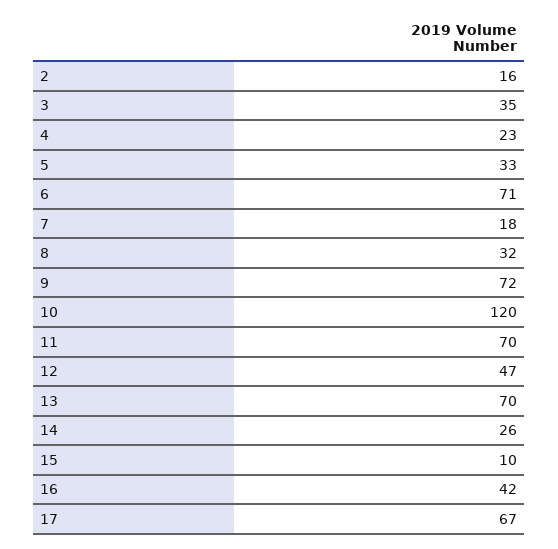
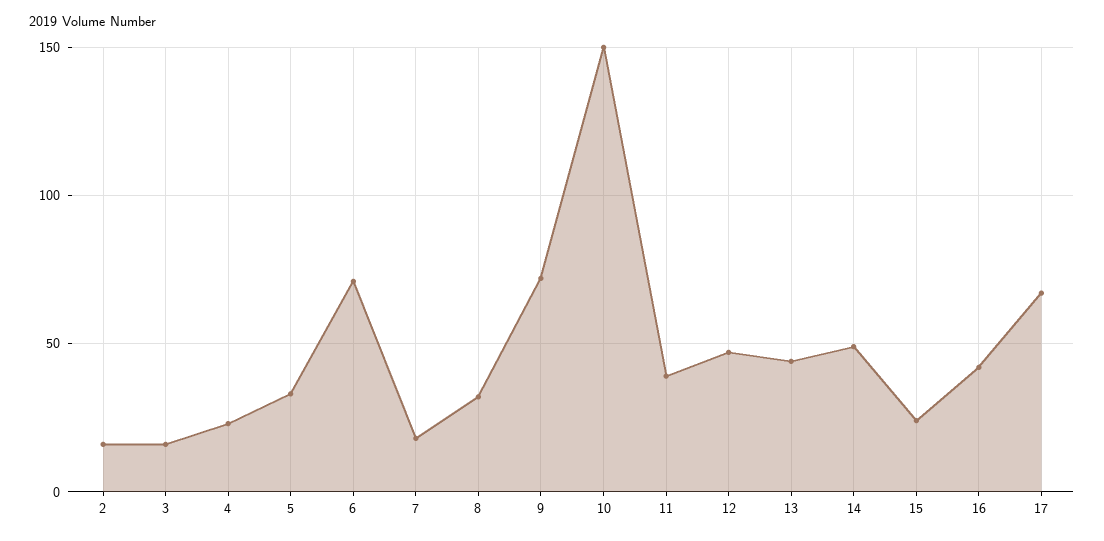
3: 35 -> 15
10: 120 -> 150
11: 70 -> 40
13: 70 -> 45
14: 26 -> 50
15: 10 -> 25

